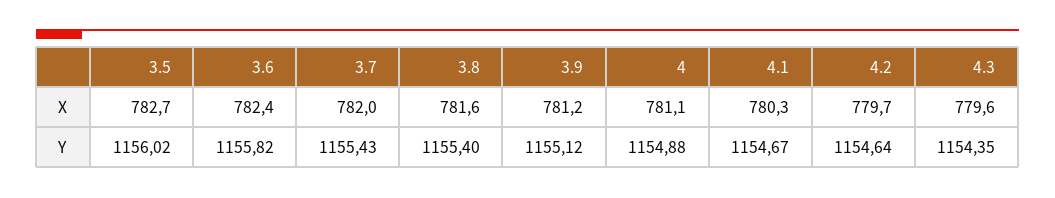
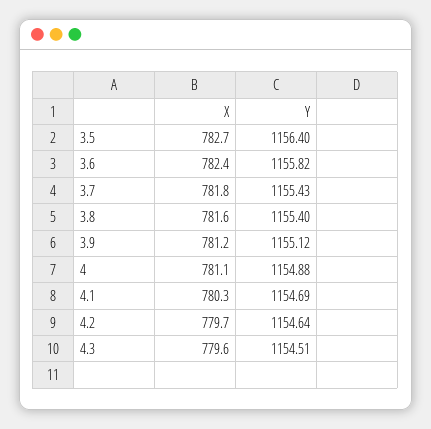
3.7, X: 782 -> 781.8
3.5, Y: 1156.02 -> 1156.4
4.1, Y: 1154.67 -> 1154.69
4.3, Y: 1154.35 -> 1154.51

